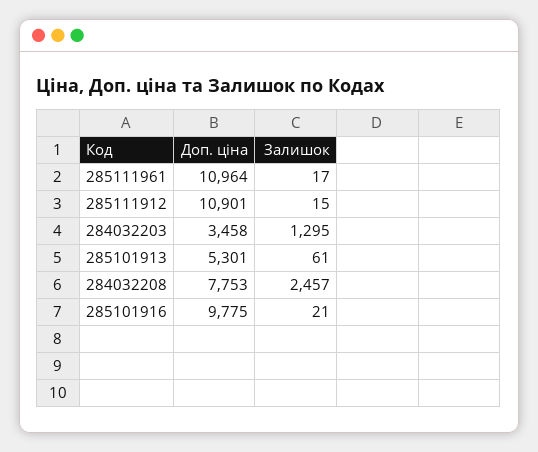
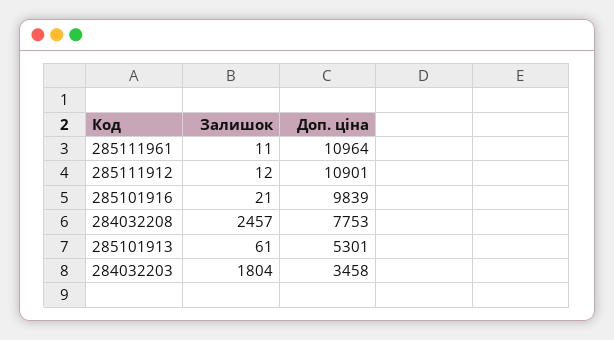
Залишок, 285111961: 17 -> 11
Залишок, 285111912: 15 -> 12
Залишок, 284032203: 1295 -> 1804
Доп. ціна, 285101916: 9775 -> 9839

